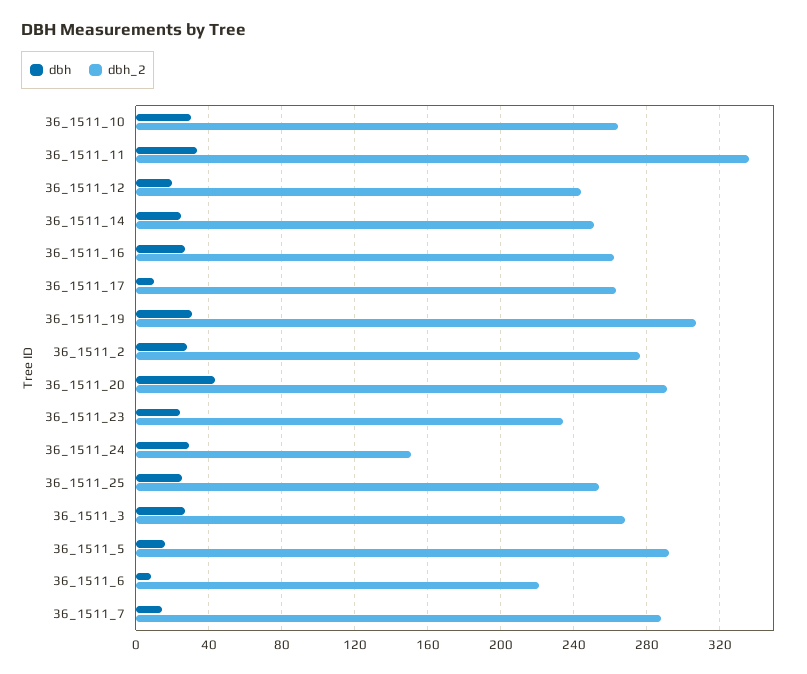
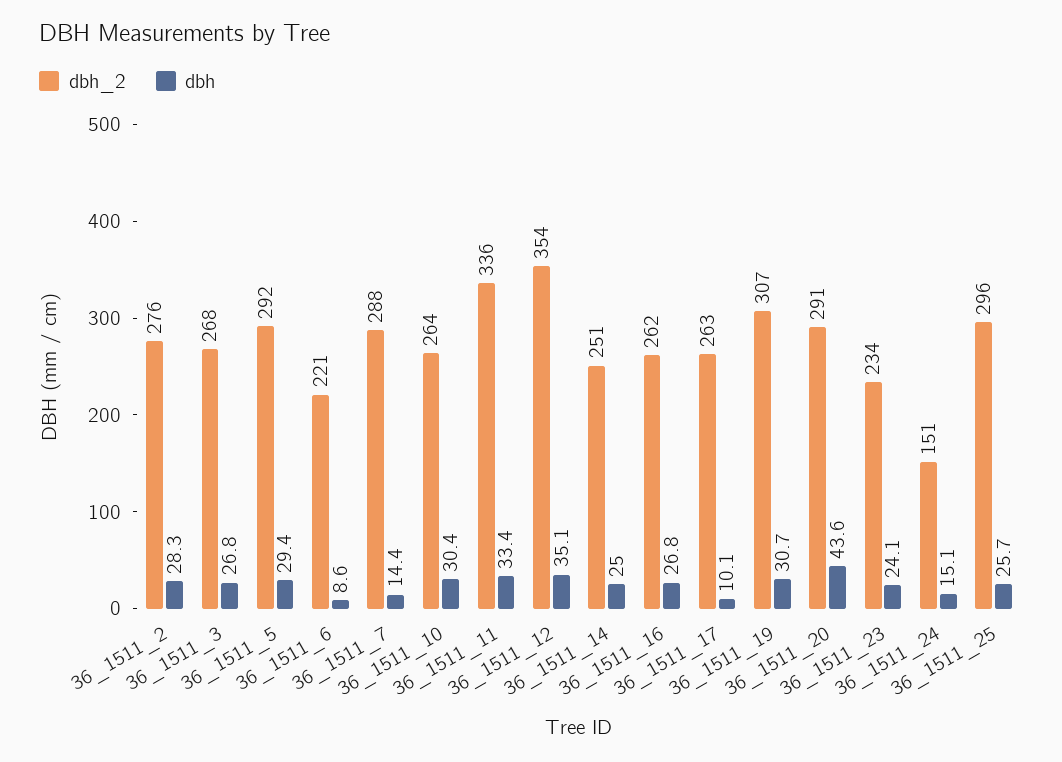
dbh, 36_1511_12: 20 -> 35.1
dbh_2, 36_1511_12: 245 -> 354
dbh, 36_1511_24: 30 -> 15.1
dbh_2, 36_1511_25: 255 -> 296
dbh, 36_1511_5: 15 -> 29.4

